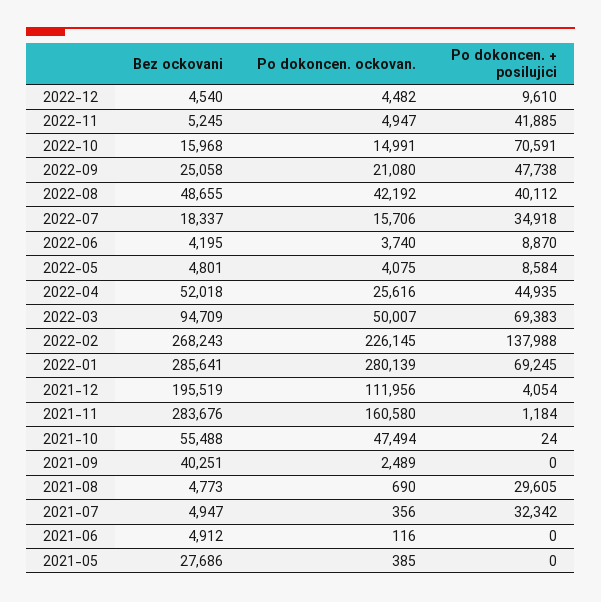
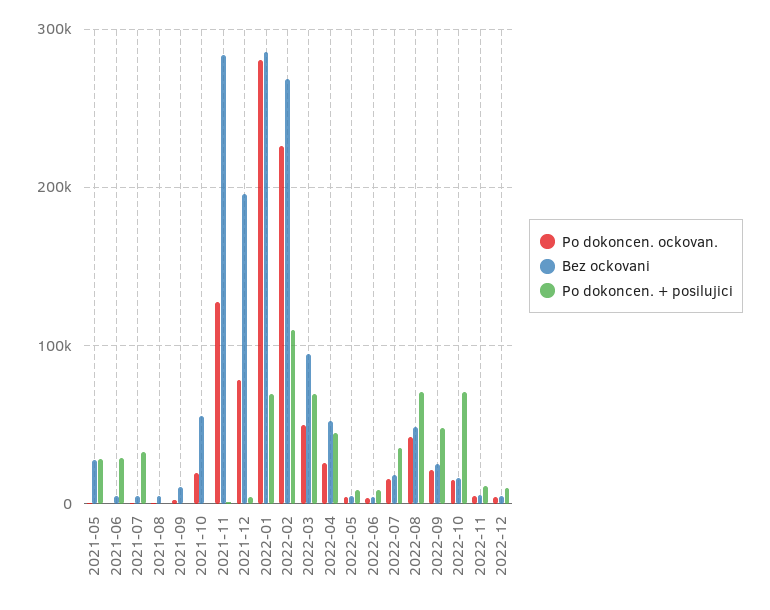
Po dokoncen. + posilujici, 2022-11: 41885 -> 10000
Po dokoncen. + posilujici, 2022-08: 40112 -> 70000
Po dokoncen. + posilujici, 2022-02: 137988 -> 110000
Po dokoncen. ockovan., 2021-12: 111956 -> 80000
Po dokoncen. ockovan., 2021-11: 160580 -> 130000
Po dokoncen. ockovan., 2021-10: 47494 -> 20000
Bez ockovani, 2021-09: 40251 -> 10000
Po dokoncen. + posilujici, 2021-08: 29605 -> 0
Po dokoncen. + posilujici, 2021-06: 0 -> 30000
Po dokoncen. + posilujici, 2021-05: 0 -> 30000

